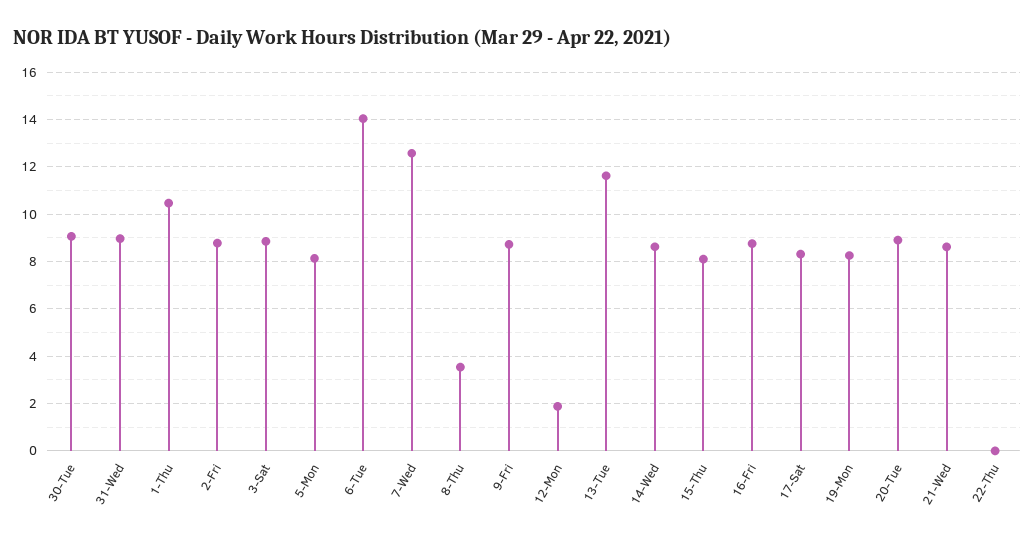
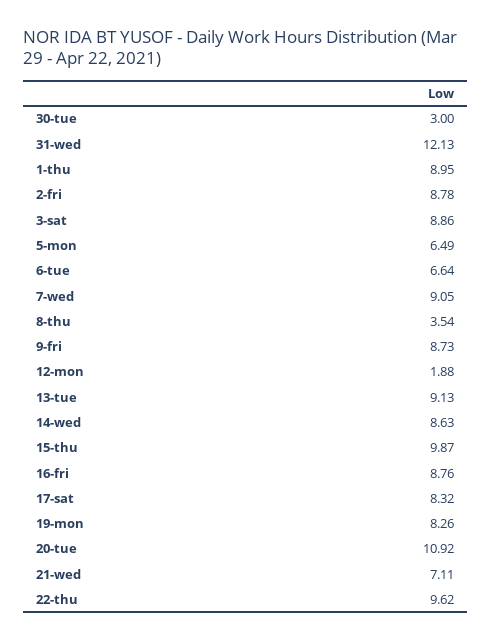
30-Tue: 9 -> 3
31-Wed: 9 -> 12.13
1-Thu: 10.5 -> 8.95
5-Mon: 8 -> 6.49
6-Tue: 14 -> 6.64
7-Wed: 12.5 -> 9.05
13-Tue: 11.5 -> 9.13
15-Thu: 8 -> 9.87
20-Tue: 9 -> 10.92
21-Wed: 8.5 -> 7.11
22-Thu: 0 -> 9.62

